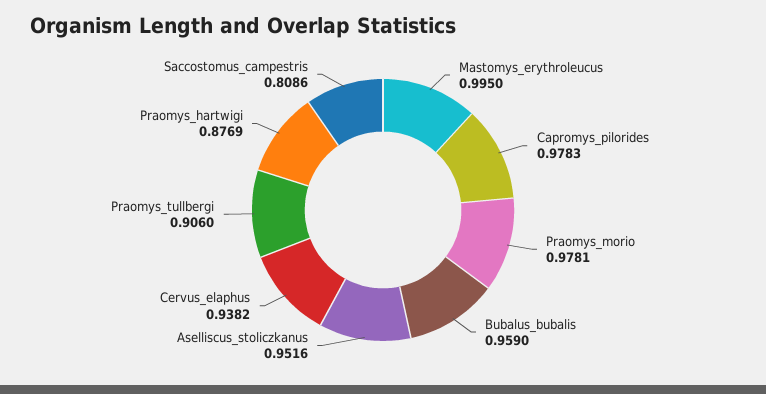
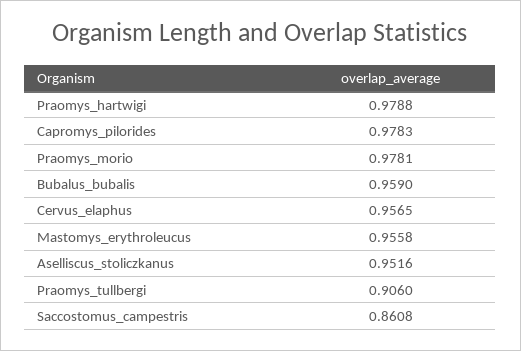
Mastomys_erythroleucus: 0.995 -> 0.9558
Cervus_elaphus: 0.9382 -> 0.9565
Praomys_hartwigi: 0.8769 -> 0.9788
Saccostomus_campestris: 0.8086 -> 0.8608

